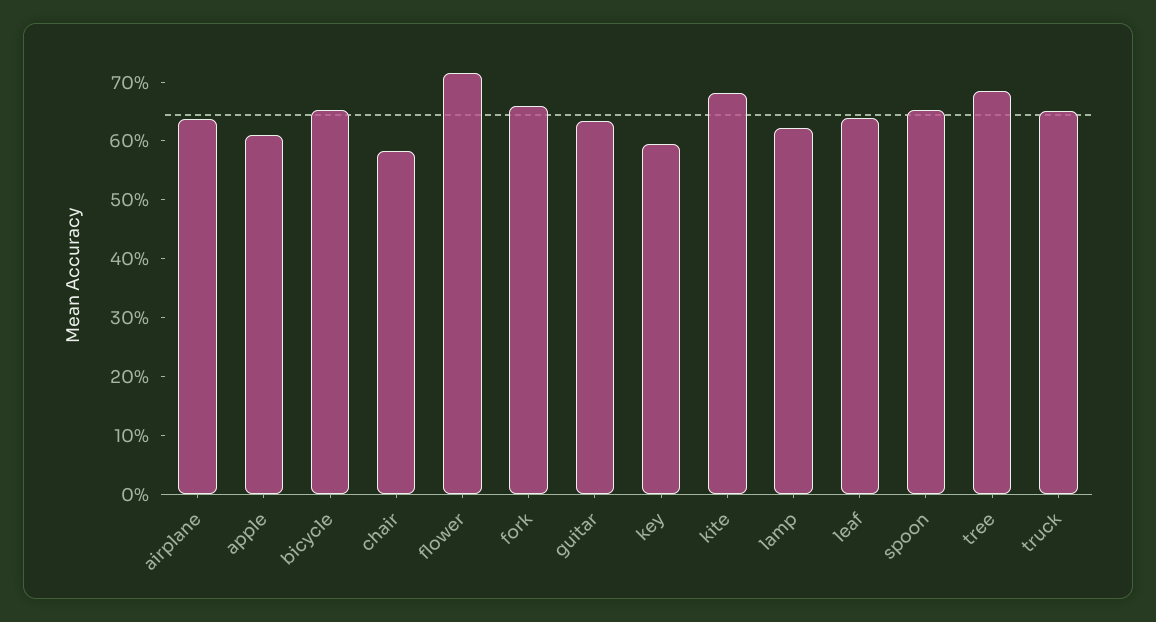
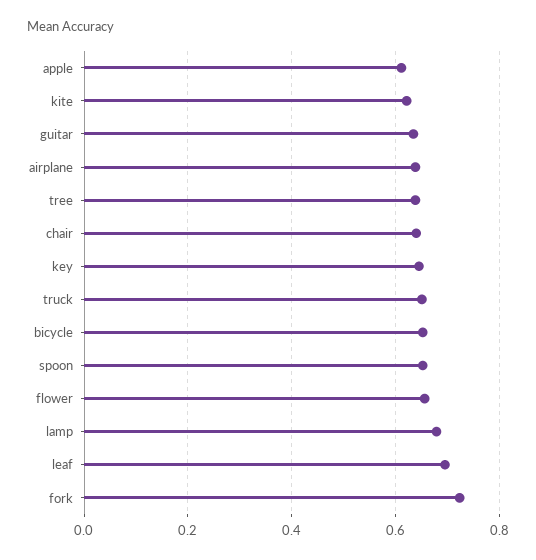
chair: 0.58 -> 0.64
flower: 0.72 -> 0.66
fork: 0.66 -> 0.72
key: 0.6 -> 0.64
kite: 0.68 -> 0.62
lamp: 0.62 -> 0.68
leaf: 0.64 -> 0.7
tree: 0.68 -> 0.64

